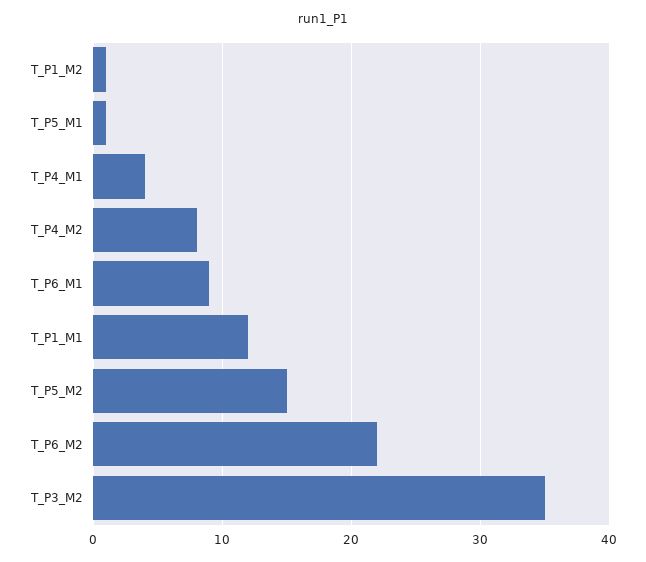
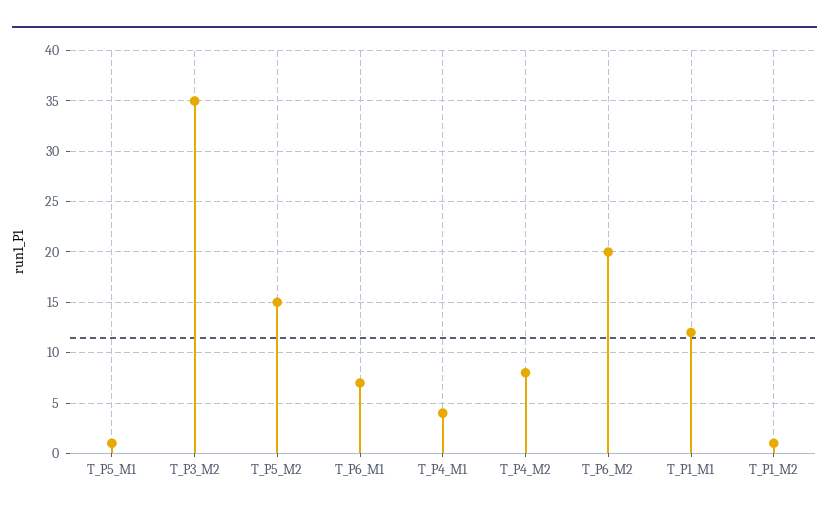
T_P6_M1: 9 -> 7
T_P6_M2: 22 -> 20

